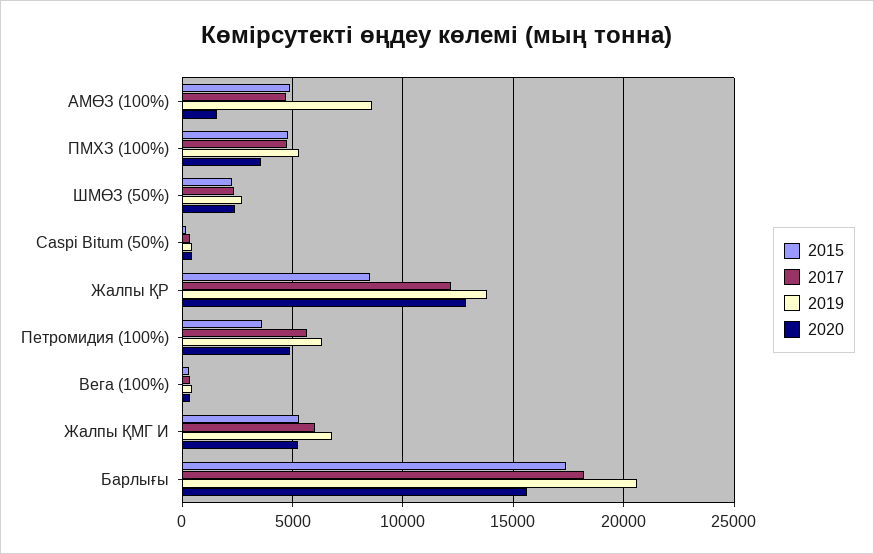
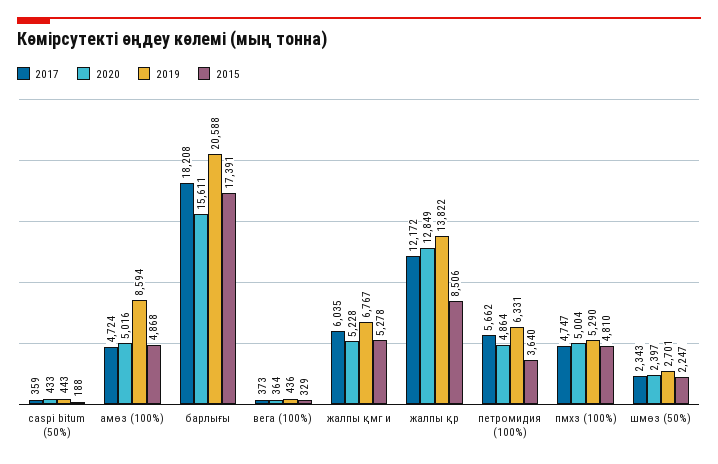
2020, АМӨЗ (100%): 1500 -> 5016
2020, ПМХЗ (100%): 3500 -> 5004

